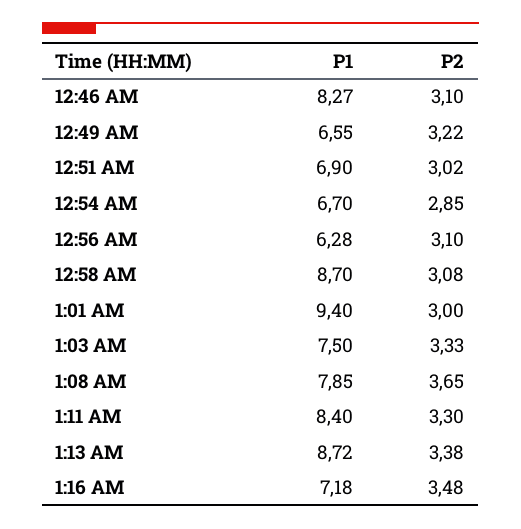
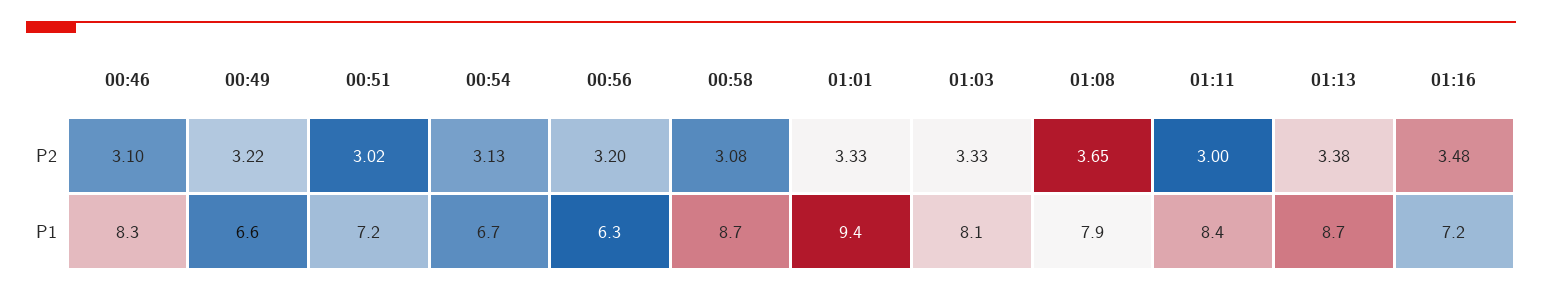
P1, 12:51 AM: 6.9 -> 7.2
P2, 12:54 AM: 2.85 -> 3.13
P2, 12:56 AM: 3.1 -> 3.2
P2, 1:01 AM: 3 -> 3.33
P1, 1:03 AM: 7.5 -> 8.1
P2, 1:11 AM: 3.3 -> 3

